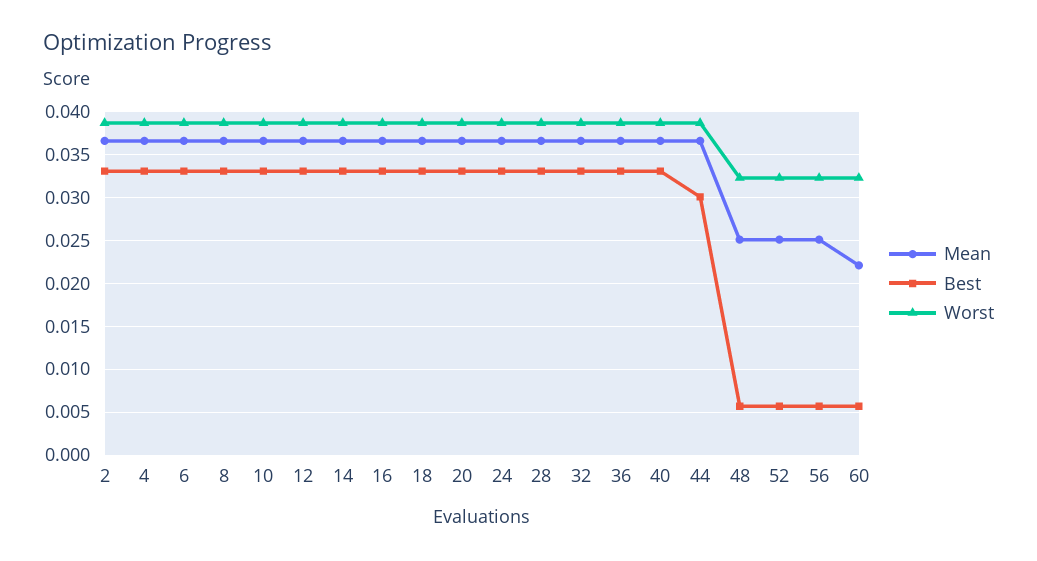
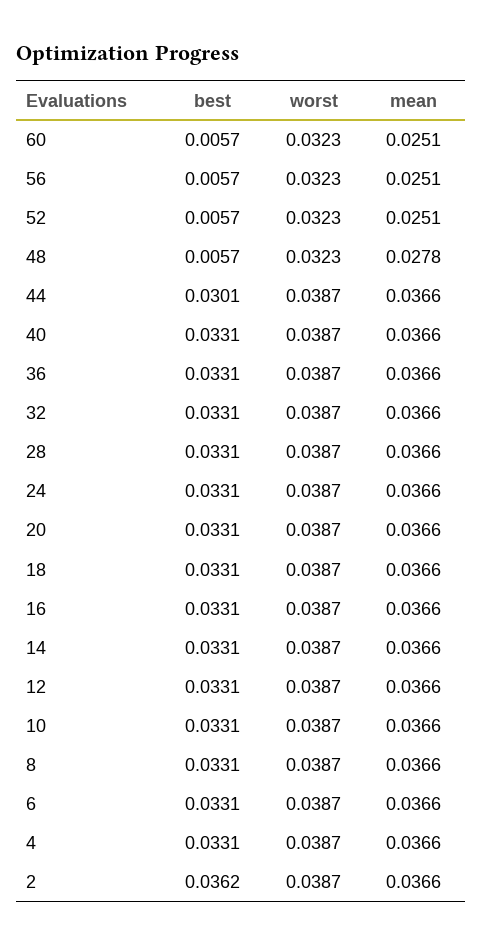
Best, 2: 0.033 -> 0.0362
Mean, 48: 0.025 -> 0.0278
Mean, 60: 0.022 -> 0.0251

